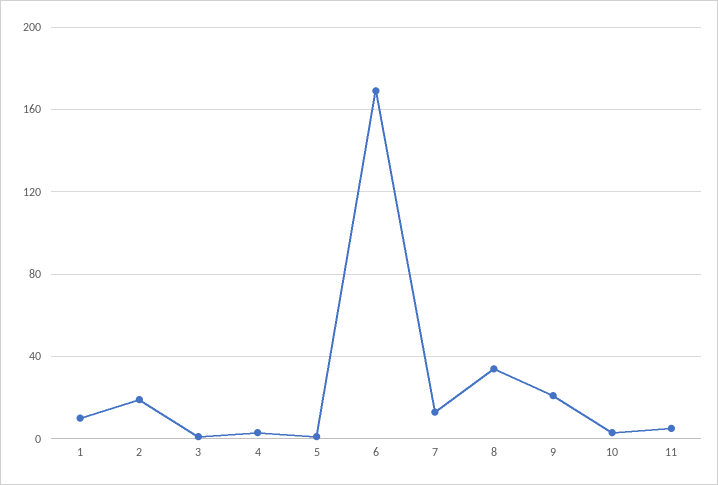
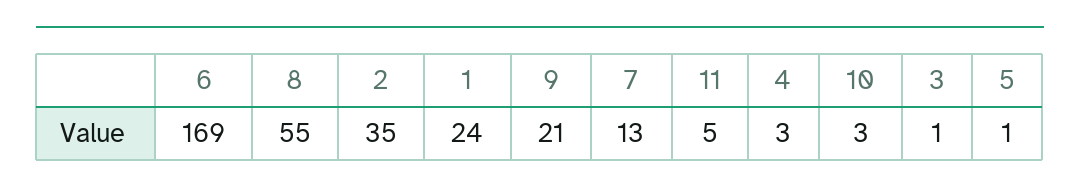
1: 10 -> 24
2: 20 -> 35
8: 35 -> 55

